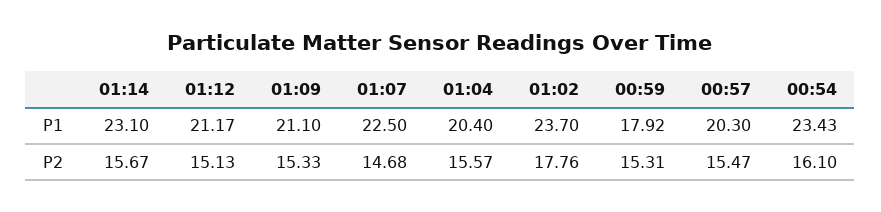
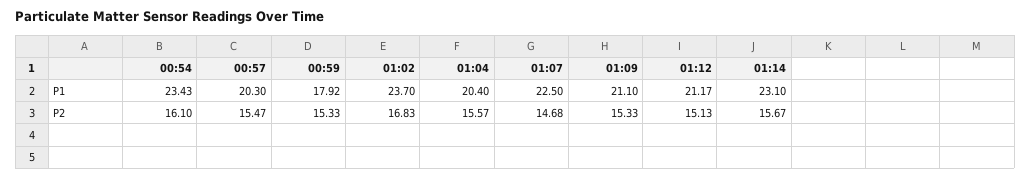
01:02, P2: 17.76 -> 16.83
00:59, P2: 15.31 -> 15.33

